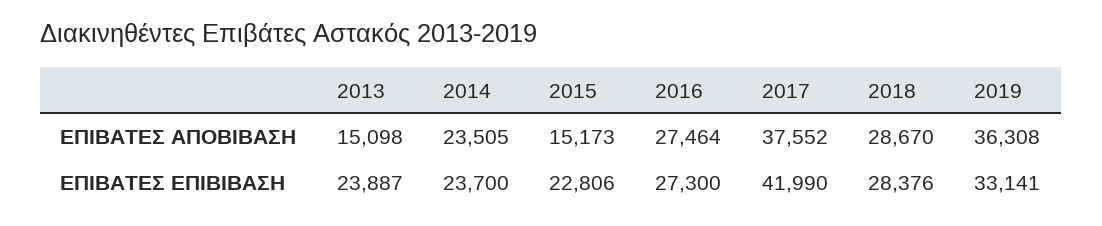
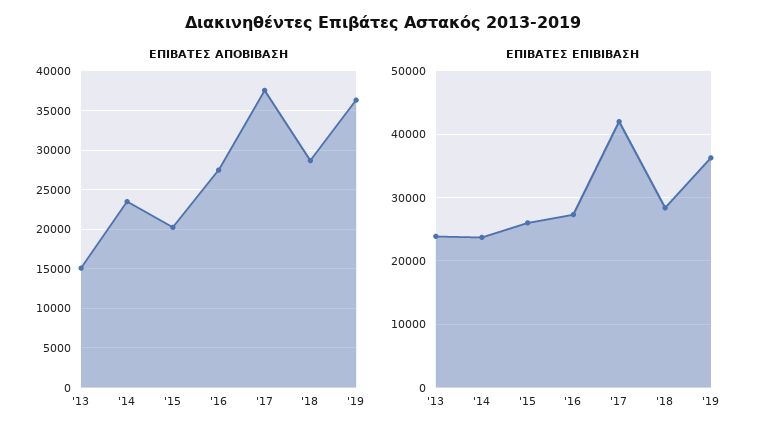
ΕΠΙΒΑΤΕΣ ΑΠΟΒΙΒΑΣΗ, 2015: 15173 -> 20000
ΕΠΙΒΑΤΕΣ ΕΠΙΒΙΒΑΣΗ, 2015: 22806 -> 26000
ΕΠΙΒΑΤΕΣ ΕΠΙΒΙΒΑΣΗ, 2019: 33141 -> 36000

